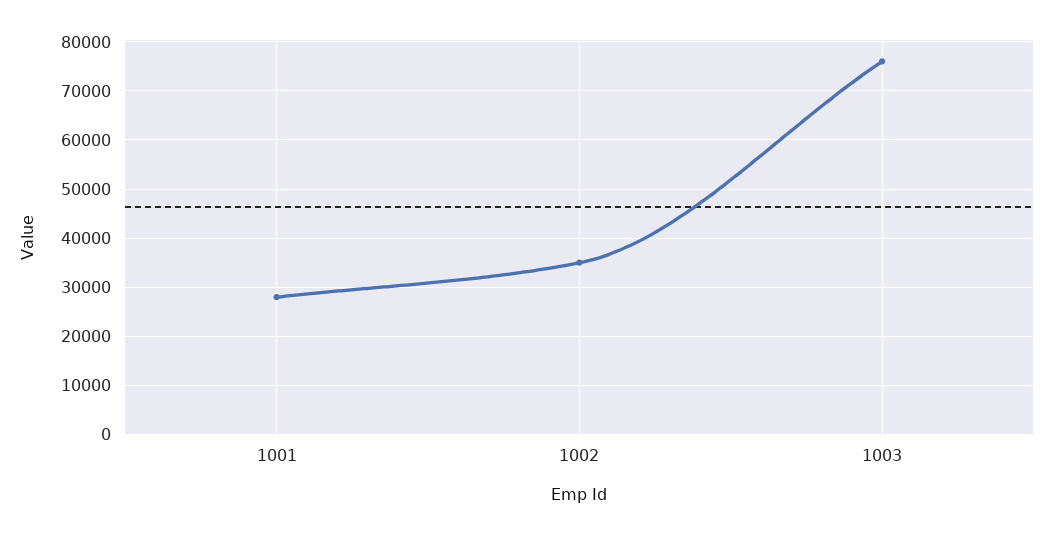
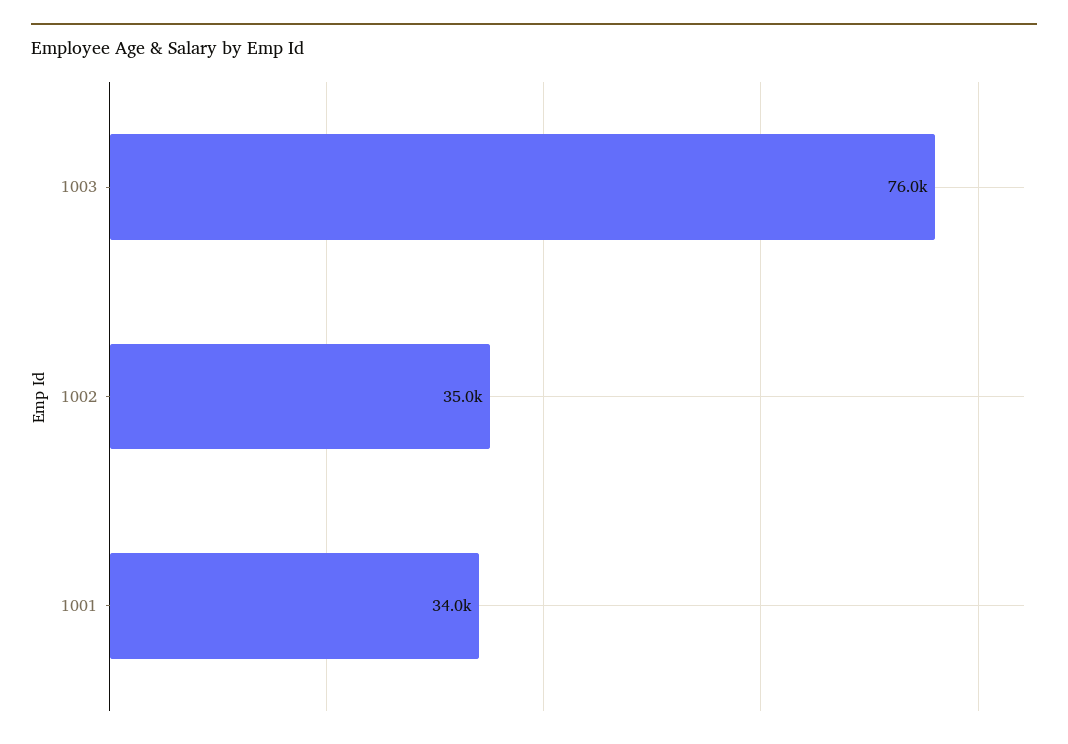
1001: 28000 -> 34000

